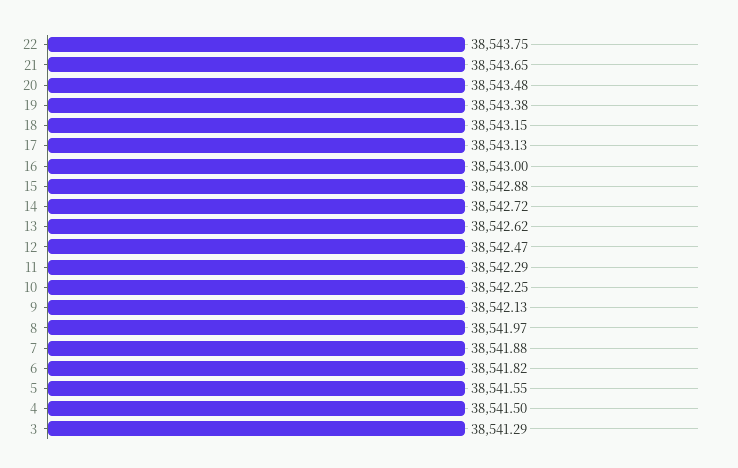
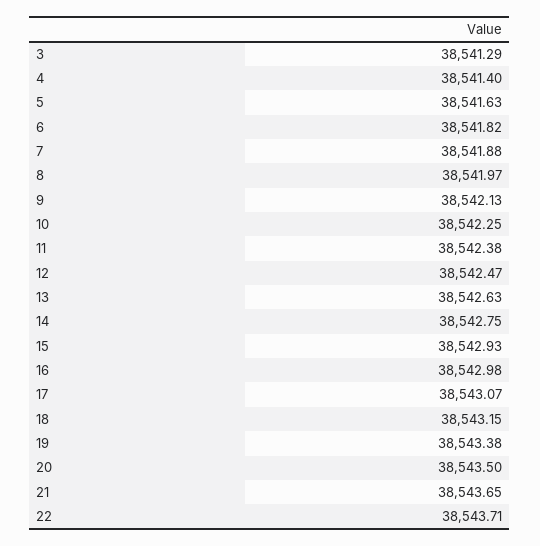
22: 38543.75 -> 38543.71
20: 38543.48 -> 38543.5
17: 38543.13 -> 38543.07
16: 38543 -> 38542.98
15: 38542.88 -> 38542.93
14: 38542.72 -> 38542.75
13: 38542.62 -> 38542.63
11: 38542.29 -> 38542.38
5: 38541.55 -> 38541.63
4: 38541.5 -> 38541.4

